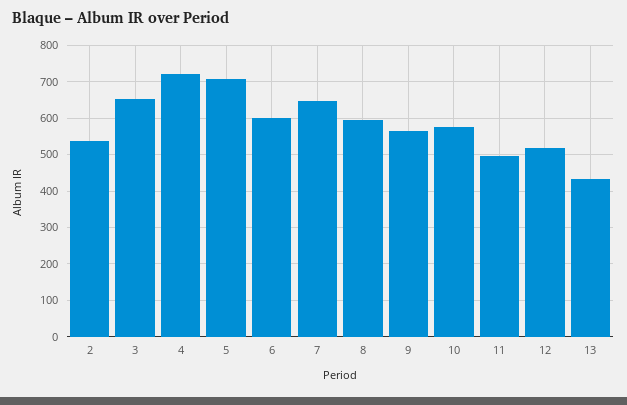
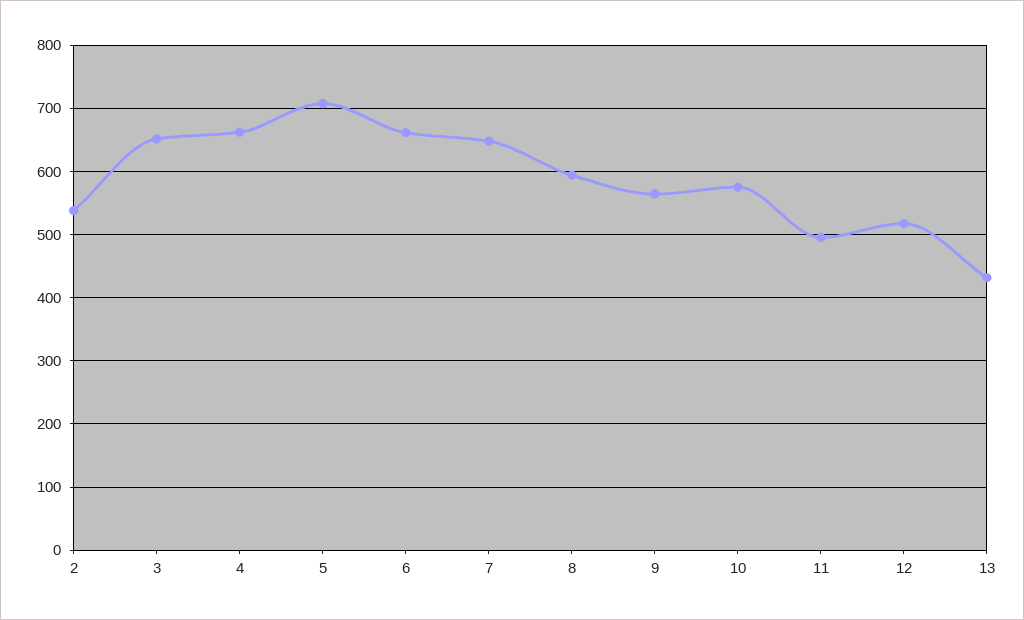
4: 720 -> 660
6: 600 -> 660

